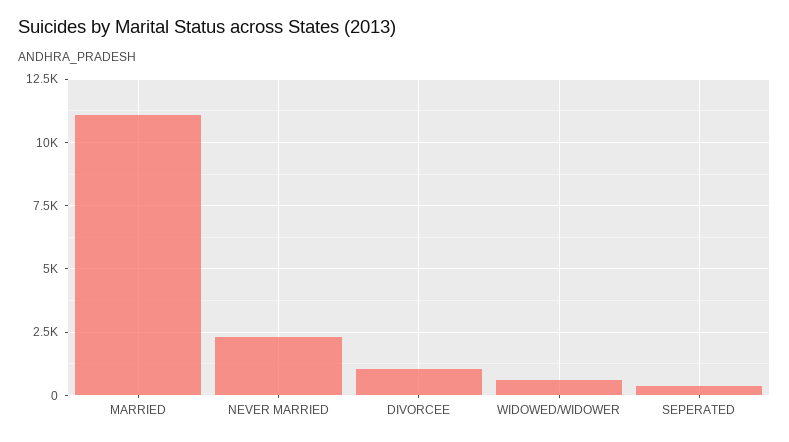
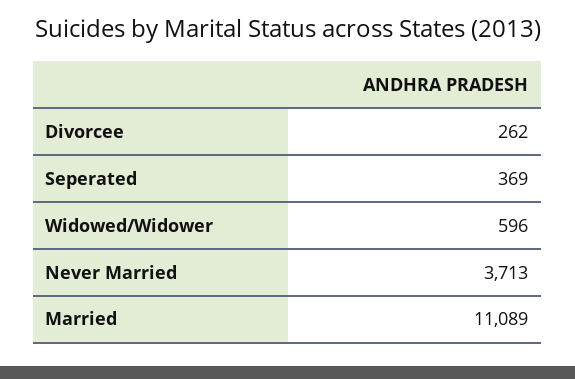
NEVER MARRIED: 2250 -> 3713
DIVORCEE: 1000 -> 262

